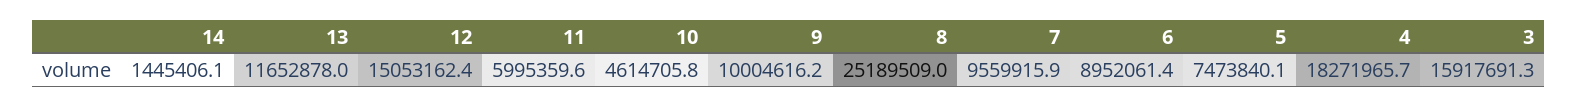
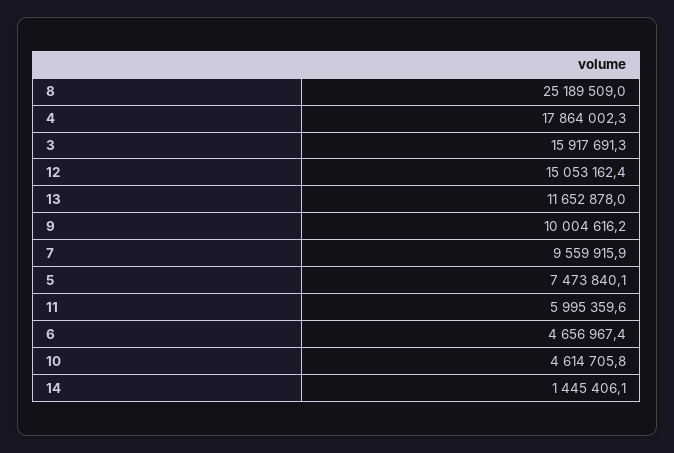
6: 8952061.4 -> 4656967.4
4: 18271965.7 -> 17864002.3

